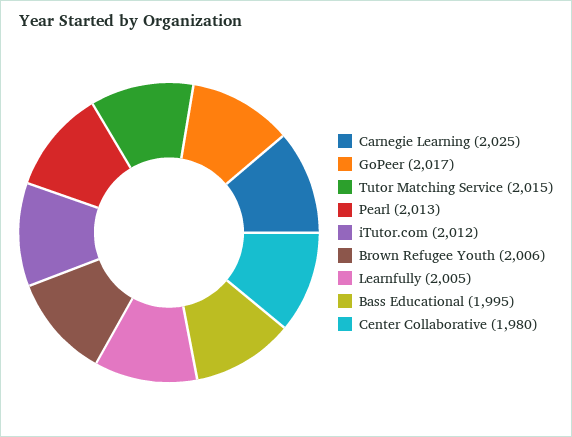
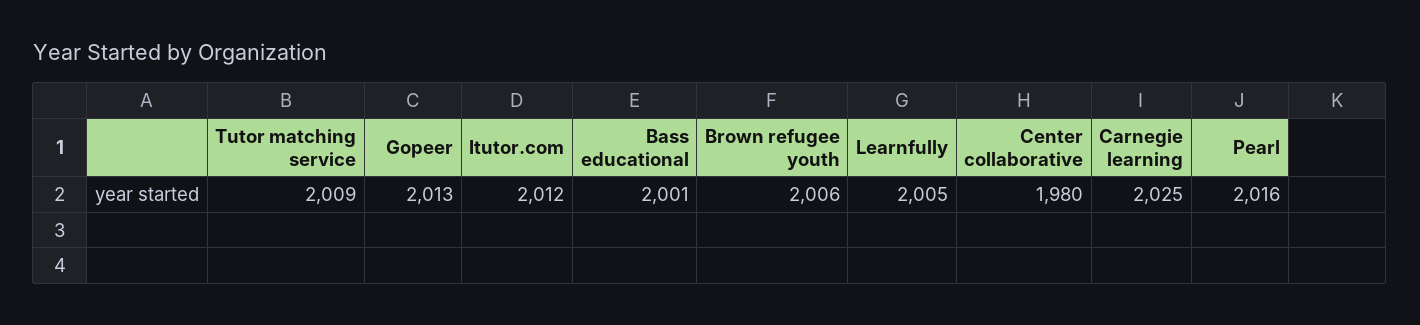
GoPeer: 2017 -> 2013
Tutor Matching Service: 2015 -> 2009
Pearl: 2013 -> 2016
Bass Educational: 1995 -> 2001

